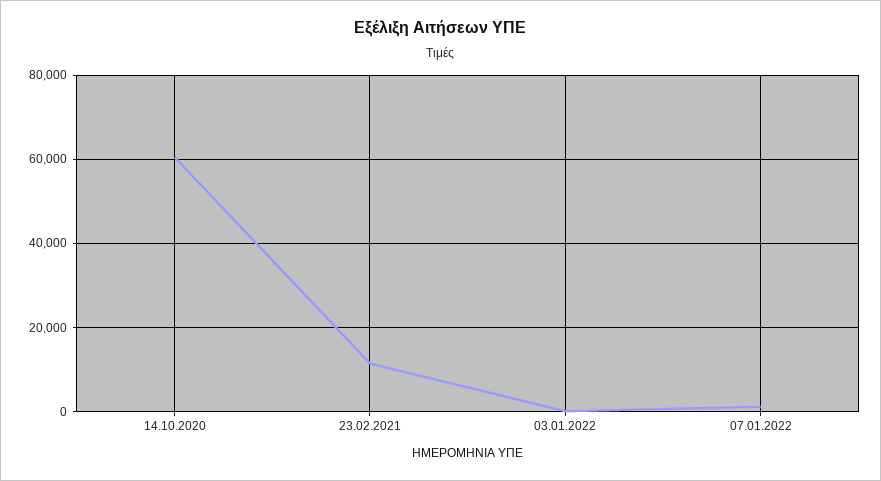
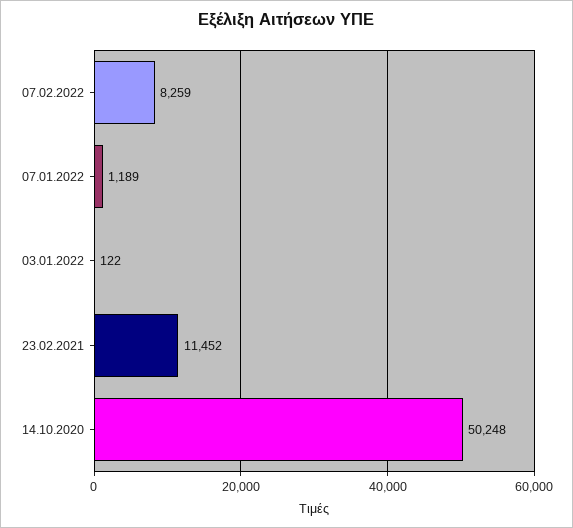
14.10.2020: 60000 -> 50248
07.02.2022: none -> 8259

